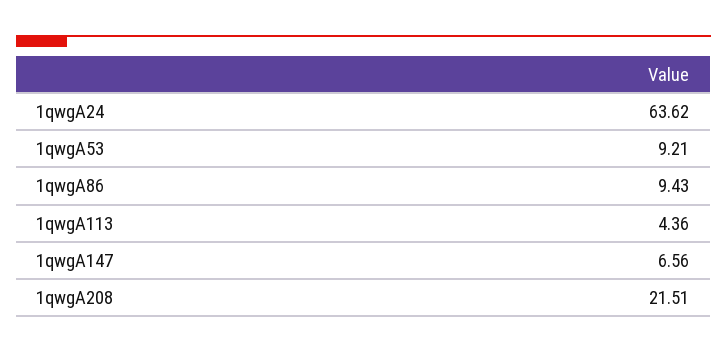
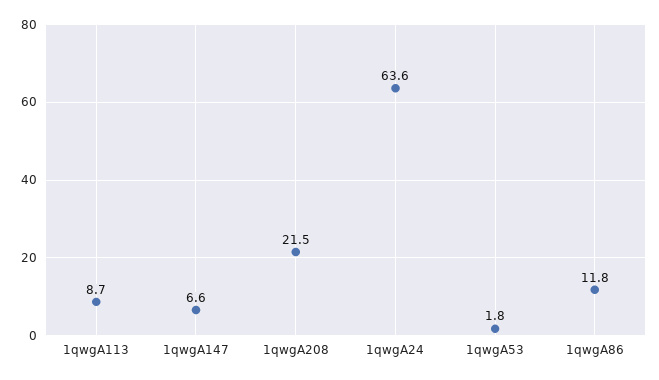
1qwgA53: 9.21 -> 1.8
1qwgA86: 9.43 -> 11.8
1qwgA113: 4.36 -> 8.7

